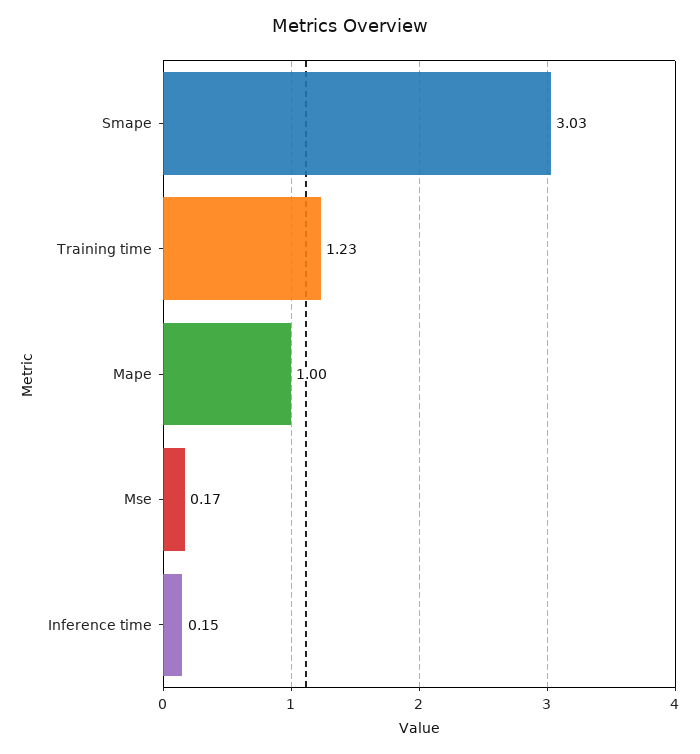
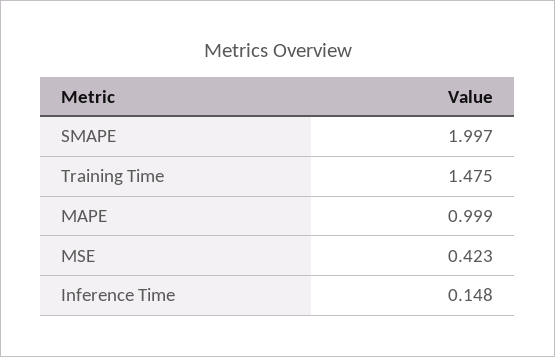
Smape: 3.03 -> 1.997
Training time: 1.23 -> 1.475
Mse: 0.17 -> 0.423

